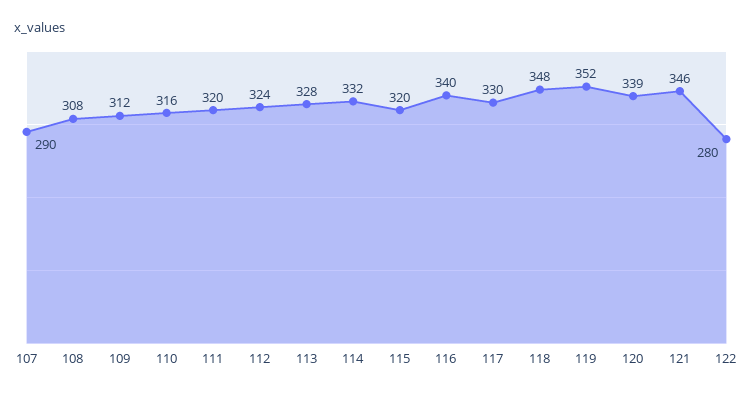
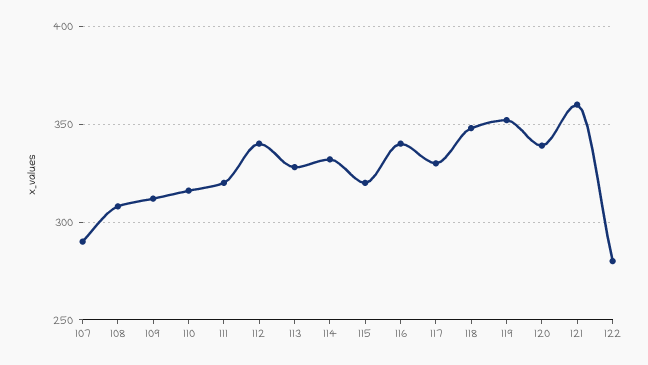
112: 324 -> 340
121: 346 -> 360

